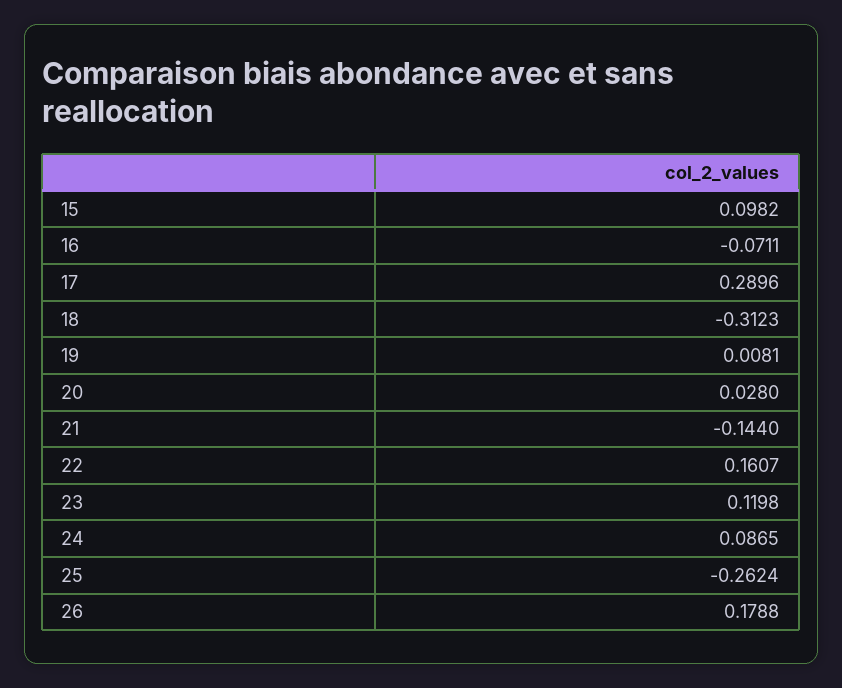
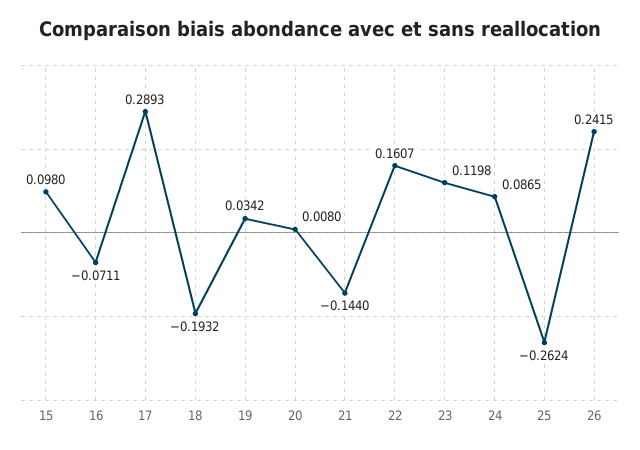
15: 0.0982 -> 0.098
17: 0.2896 -> 0.2893
18: -0.3123 -> -0.1932
19: 0.0081 -> 0.0342
20: 0.028 -> 0.008
26: 0.1788 -> 0.2415

